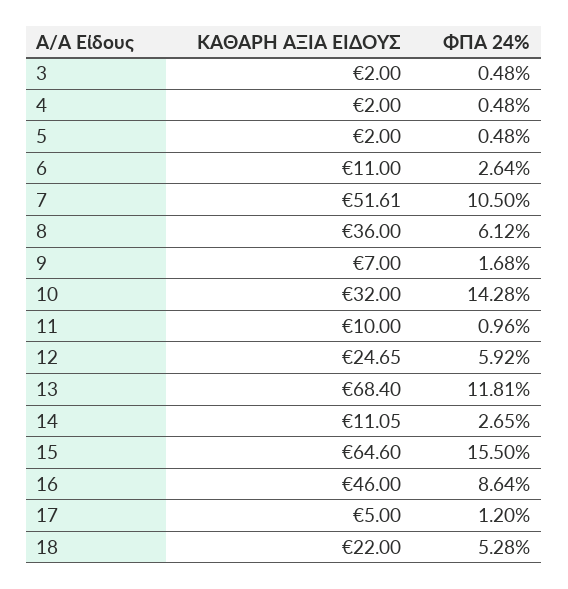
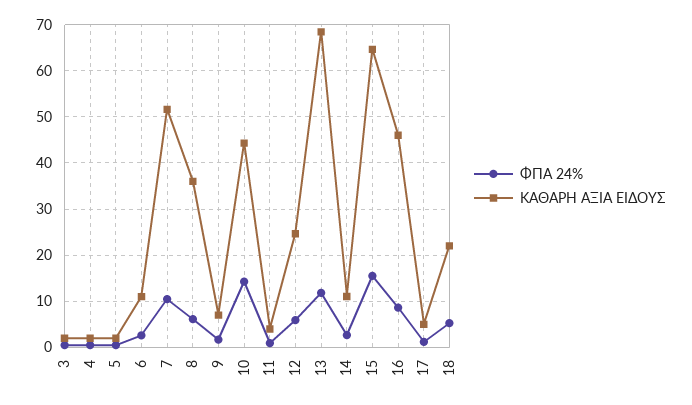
ΚΑΘΑΡΗ ΑΞΙΑ ΕΙΔΟΥΣ, 10: 32 -> 44
ΚΑΘΑΡΗ ΑΞΙΑ ΕΙΔΟΥΣ, 11: 10 -> 4

